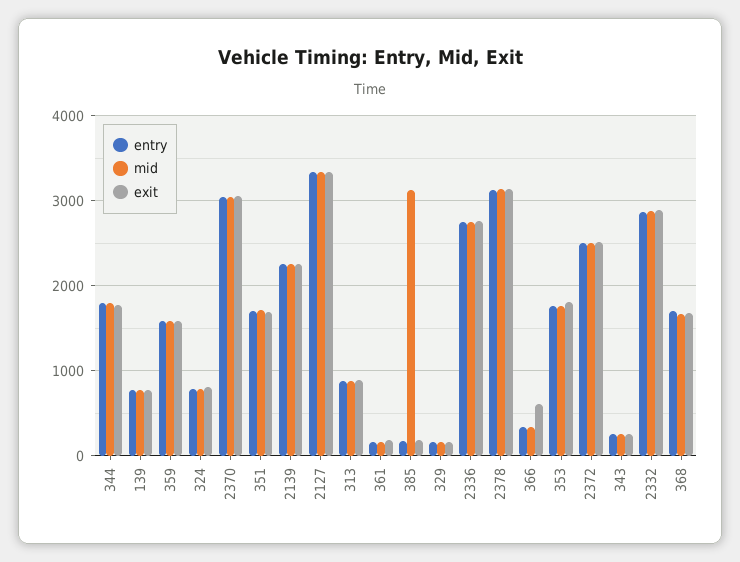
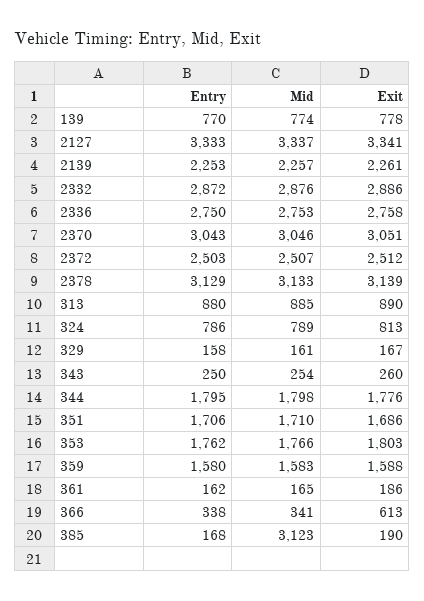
entry, 368: 1700 -> none
mid, 368: 1700 -> none
exit, 368: 1700 -> none

